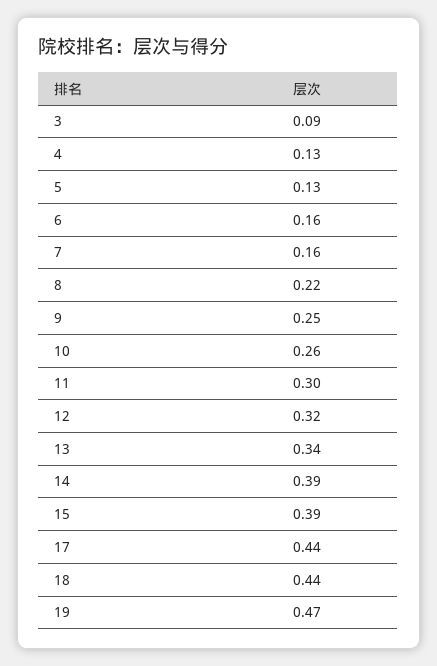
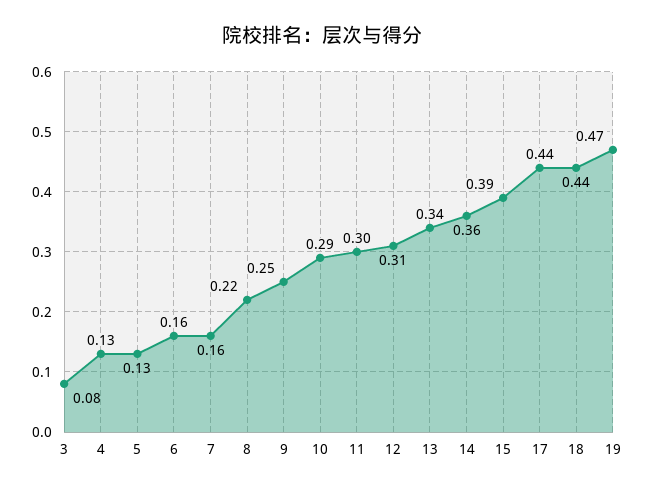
3: 0.09 -> 0.08
10: 0.26 -> 0.29
12: 0.32 -> 0.31
14: 0.39 -> 0.36

